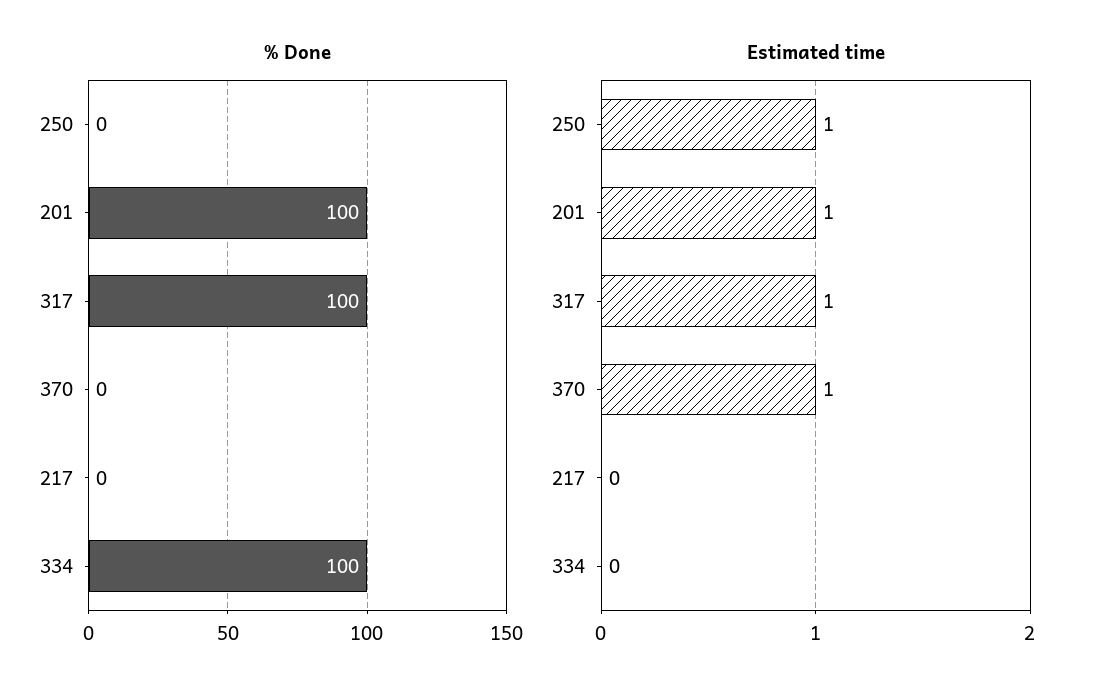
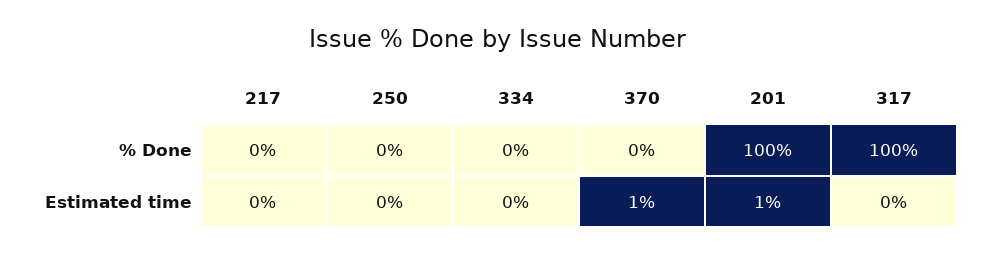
% Done, 334: 100 -> 0
Estimated time, 250: 1 -> 0
Estimated time, 317: 1 -> 0

